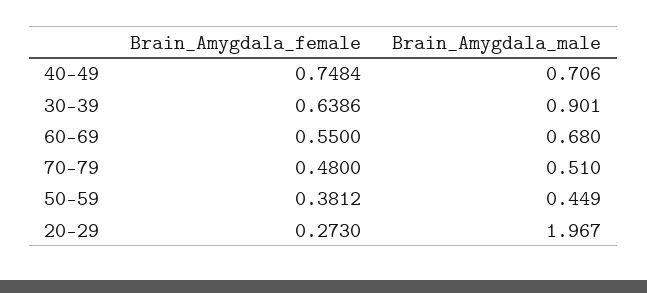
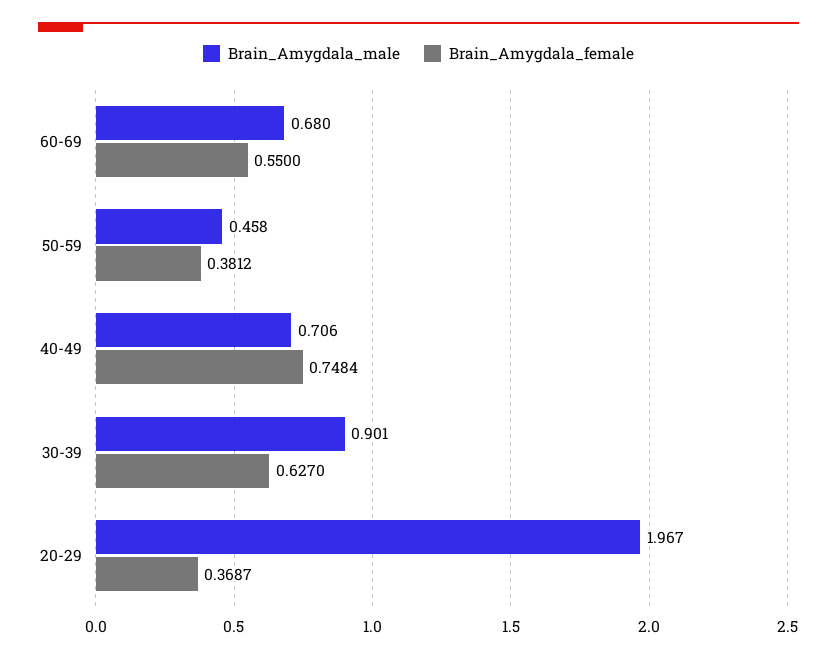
Brain_Amygdala_female, 30-39: 0.6386 -> 0.627
Brain_Amygdala_female, 70-79: 0.48 -> none
Brain_Amygdala_male, 70-79: 0.51 -> none
Brain_Amygdala_male, 50-59: 0.449 -> 0.458
Brain_Amygdala_female, 20-29: 0.273 -> 0.3687

